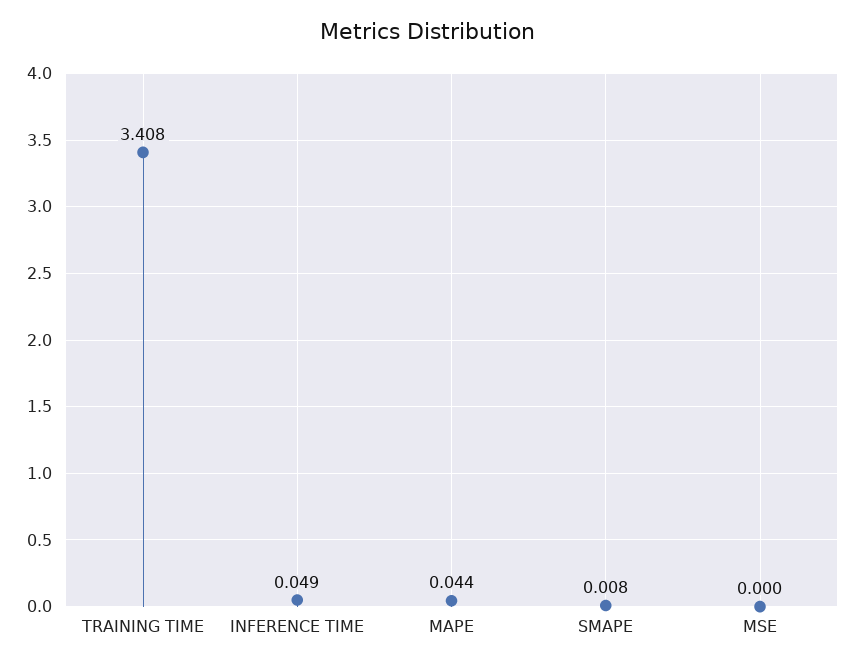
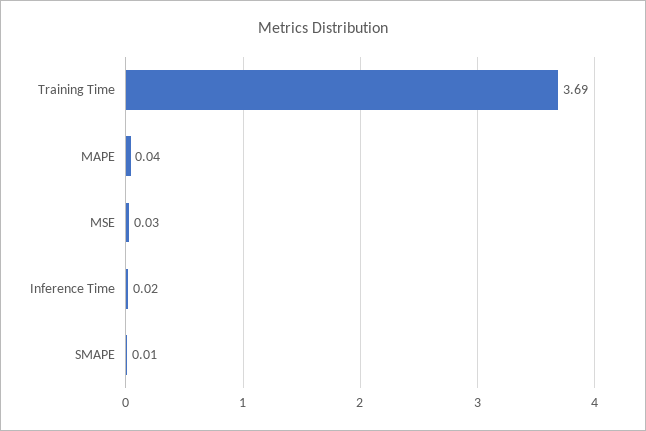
TRAINING TIME: 3.408 -> 3.69
INFERENCE TIME: 0.049 -> 0.02
MSE: 0 -> 0.03

